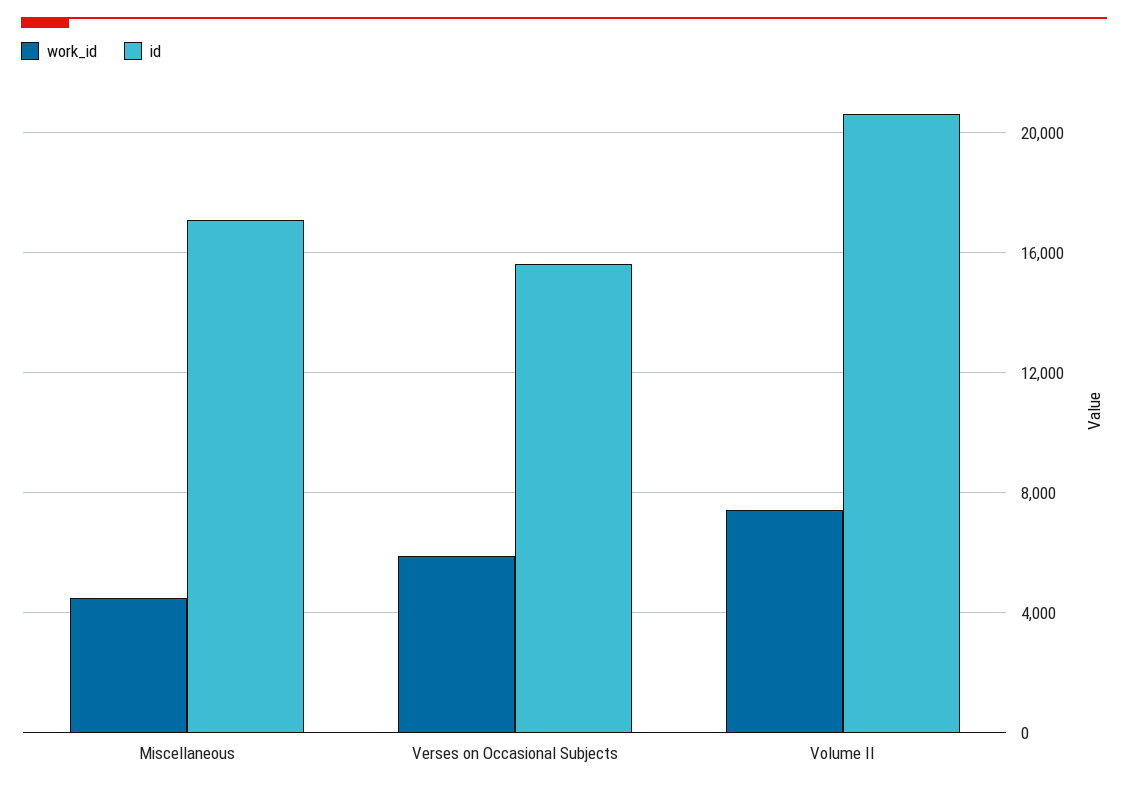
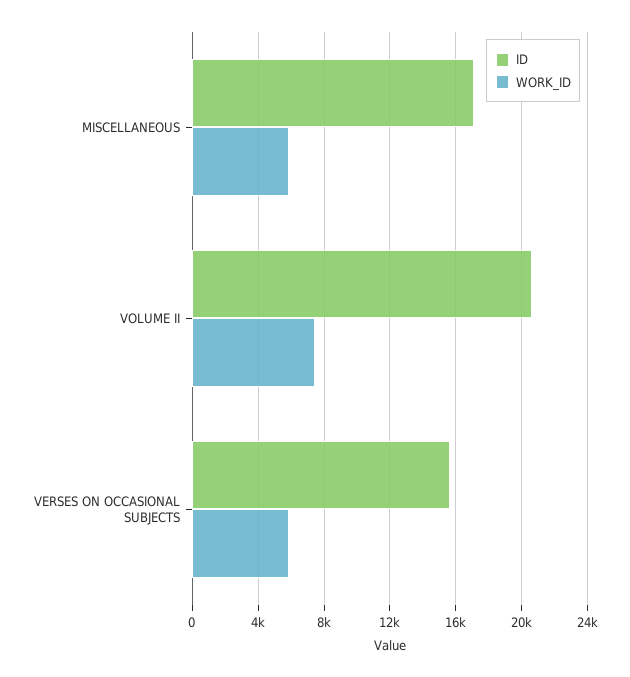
work_id, Miscellaneous: 4500 -> 6000

